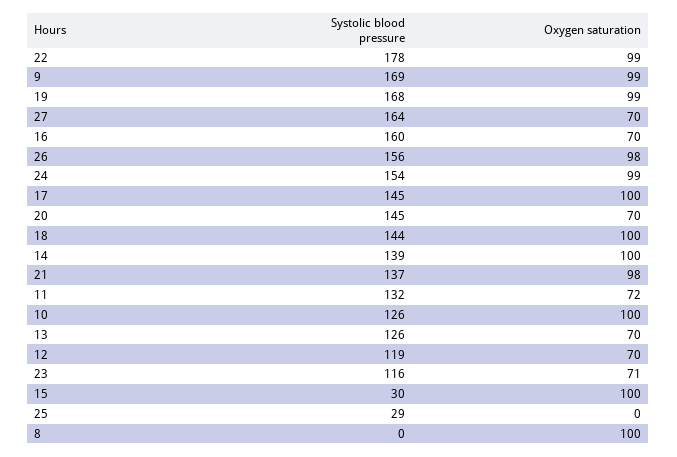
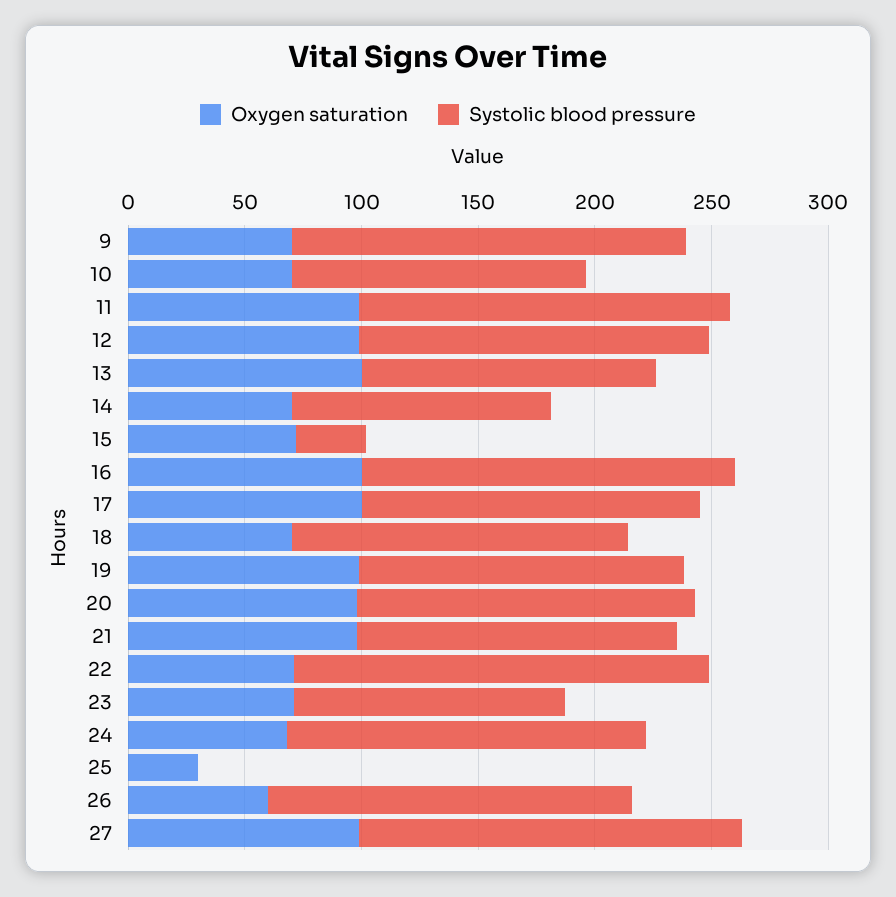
Oxygen saturation, 22: 99 -> 70
Oxygen saturation, 9: 99 -> 70
Systolic blood pressure, 19: 168 -> 140
Oxygen saturation, 27: 70 -> 100
Oxygen saturation, 16: 70 -> 100
Oxygen saturation, 26: 98 -> 60
Oxygen saturation, 24: 99 -> 70
Oxygen saturation, 20: 70 -> 100
Oxygen saturation, 18: 100 -> 70
Systolic blood pressure, 14: 139 -> 110
Oxygen saturation, 14: 100 -> 70
Systolic blood pressure, 11: 132 -> 160
Oxygen saturation, 11: 72 -> 100
Oxygen saturation, 10: 100 -> 70
Oxygen saturation, 13: 70 -> 100
Systolic blood pressure, 12: 119 -> 150
Oxygen saturation, 12: 70 -> 100
Oxygen saturation, 15: 100 -> 70
Systolic blood pressure, 25: 29 -> 0
Oxygen saturation, 25: 0 -> 30
Systolic blood pressure, 8: 0 -> none
Oxygen saturation, 8: 100 -> none

